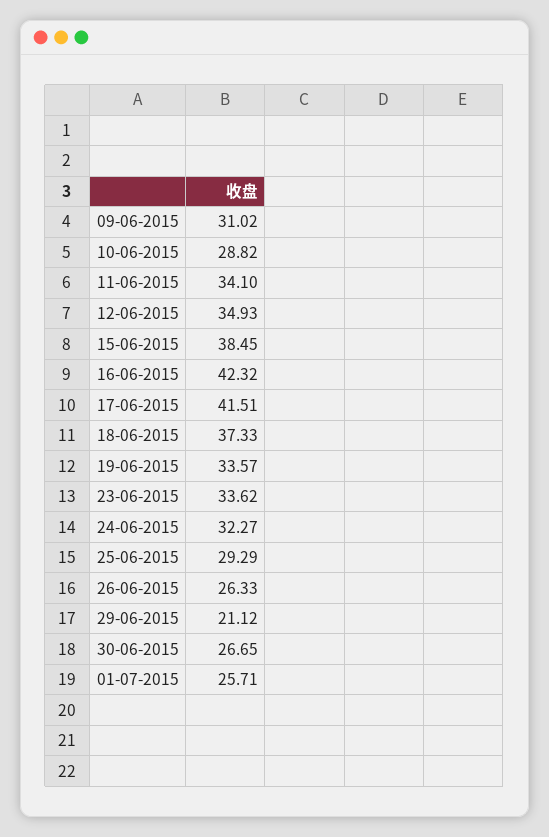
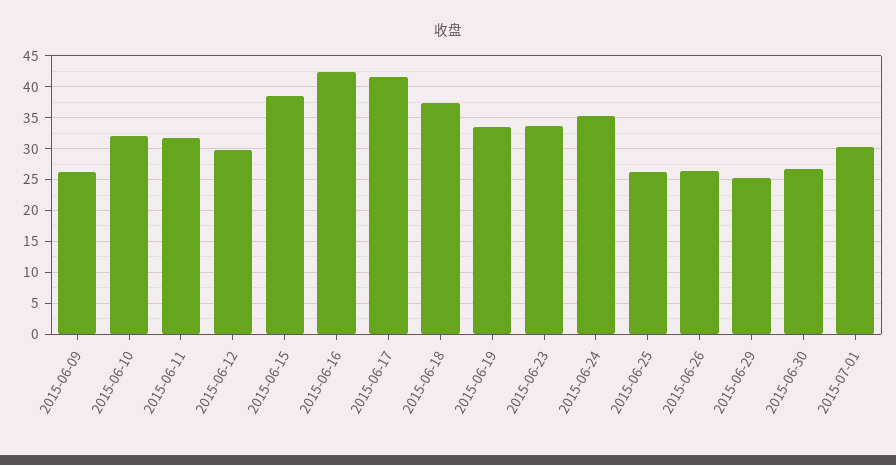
09-06-2015: 31.02 -> 26
10-06-2015: 28.82 -> 32
11-06-2015: 34.1 -> 32
12-06-2015: 34.93 -> 30
24-06-2015: 32.27 -> 35
25-06-2015: 29.29 -> 26
29-06-2015: 21.12 -> 25
01-07-2015: 25.71 -> 30

